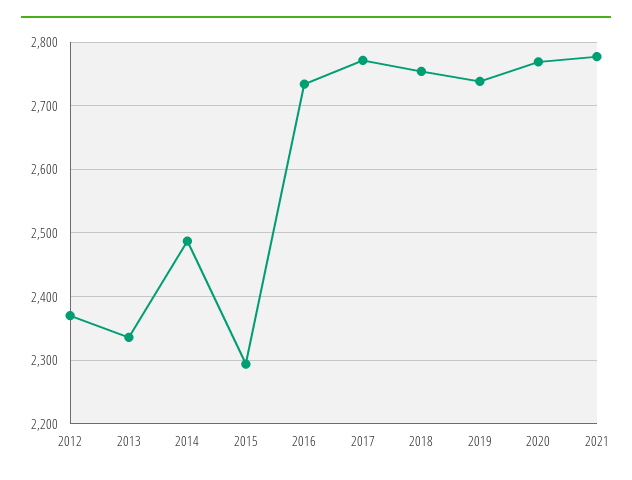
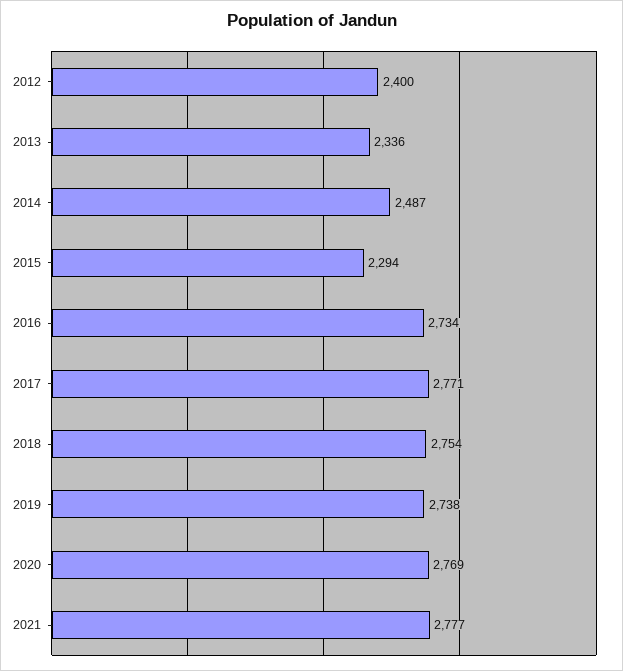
2012: 2370 -> 2400

